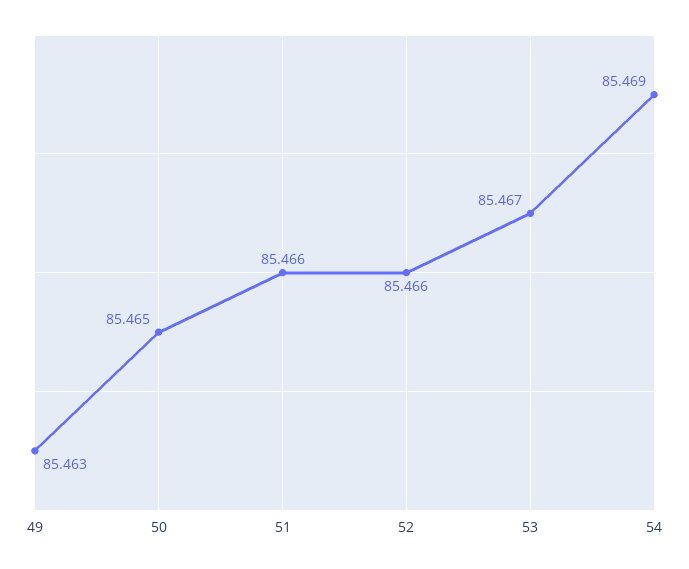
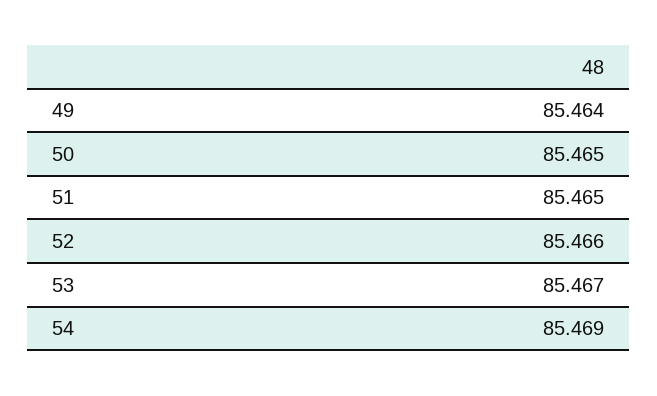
49: 85.463 -> 85.464
51: 85.466 -> 85.465

